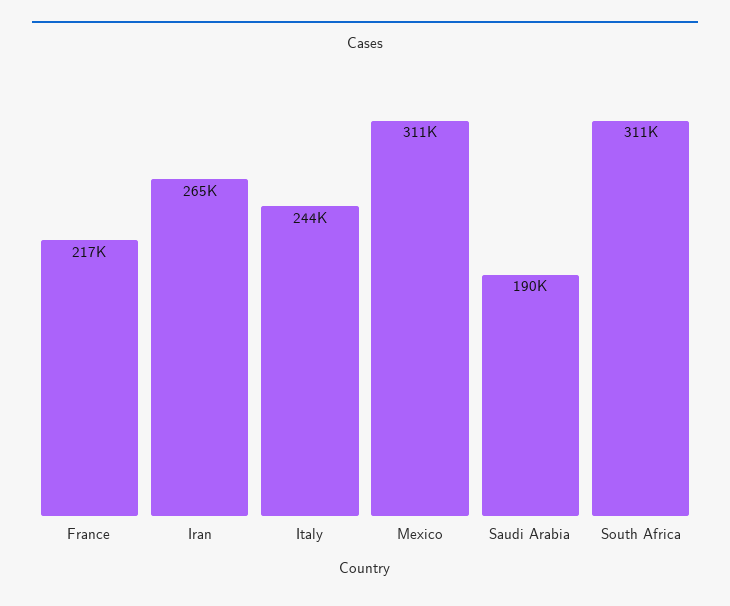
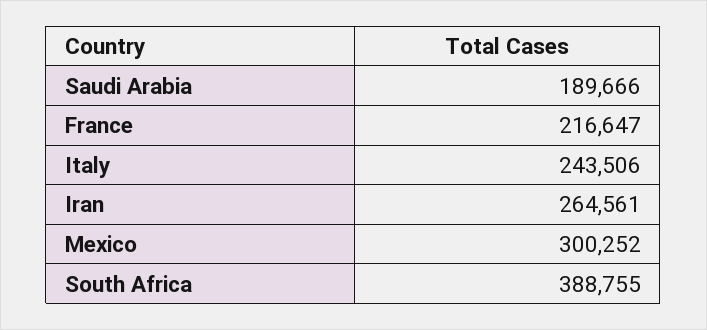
Mexico: 311000 -> 300252
South Africa: 311000 -> 388755

